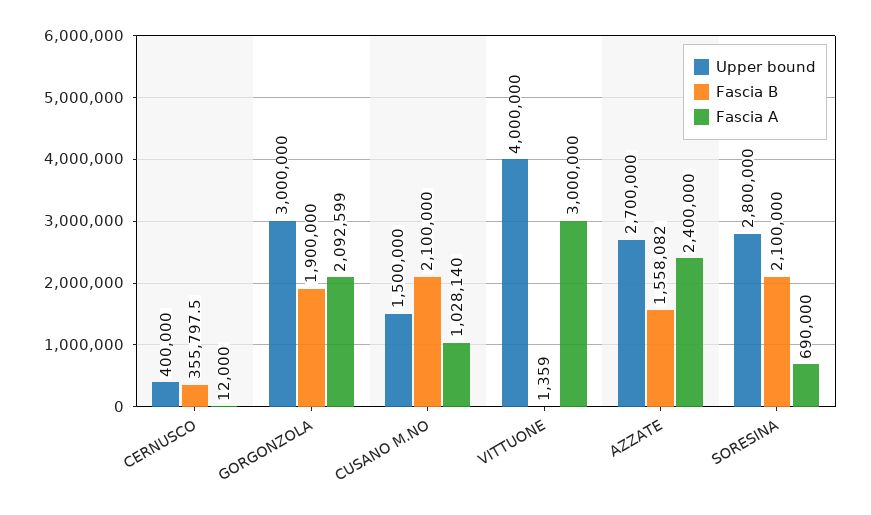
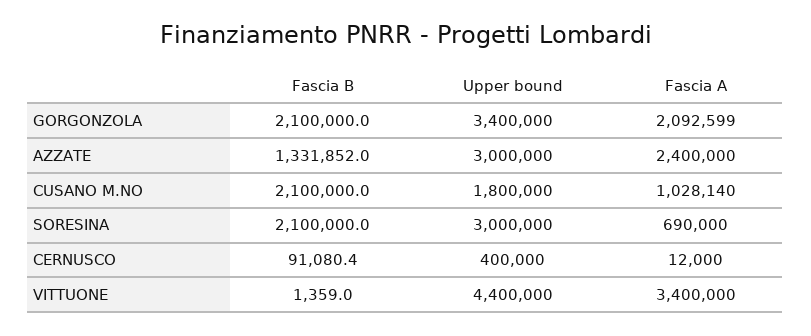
Fascia B, CERNUSCO: 355797.5 -> 91080.4
Upper bound, GORGONZOLA: 3000000 -> 3400000
Fascia B, GORGONZOLA: 1900000 -> 2100000
Upper bound, CUSANO M.NO: 1500000 -> 1800000
Upper bound, VITTUONE: 4000000 -> 4400000
Fascia A, VITTUONE: 3000000 -> 3400000
Upper bound, AZZATE: 2700000 -> 3000000
Fascia B, AZZATE: 1558082 -> 1331852
Upper bound, SORESINA: 2800000 -> 3000000

